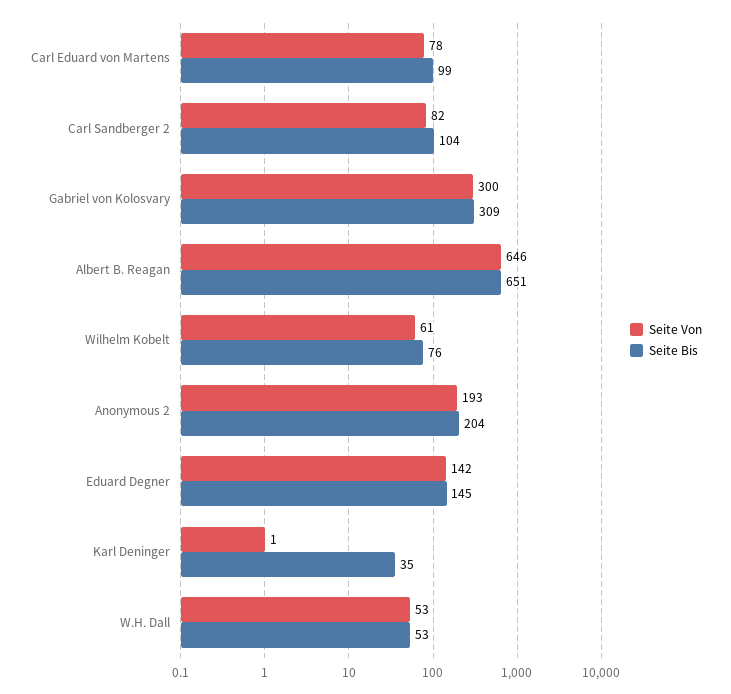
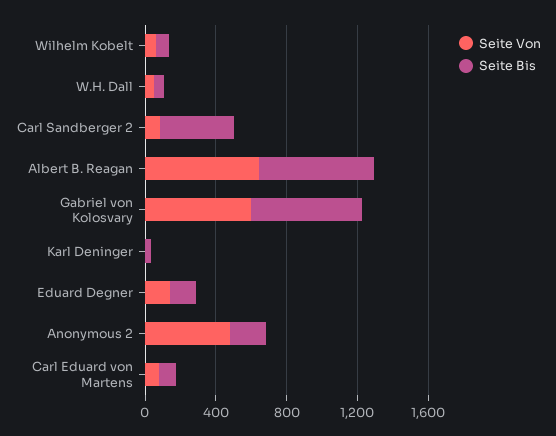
Seite Bis, Carl Sandberger 2: 104 -> 400
Seite Von, Gabriel von Kolosvary: 300 -> 600
Seite Bis, Gabriel von Kolosvary: 309 -> 600
Seite Von, Anonymous 2: 193 -> 500

